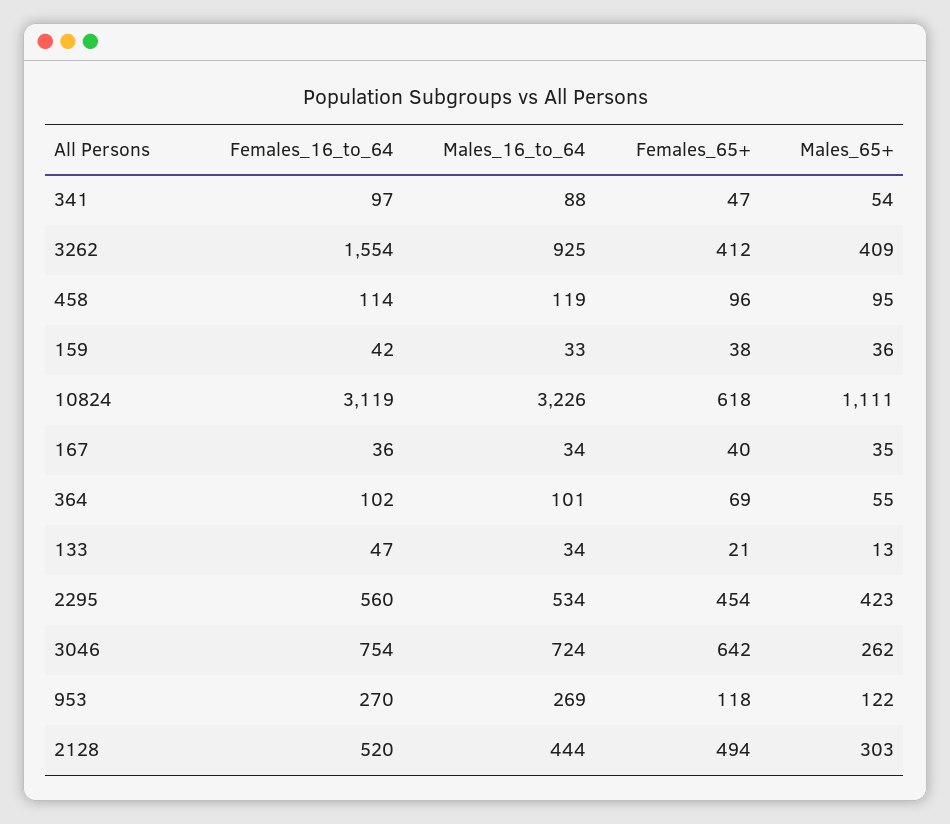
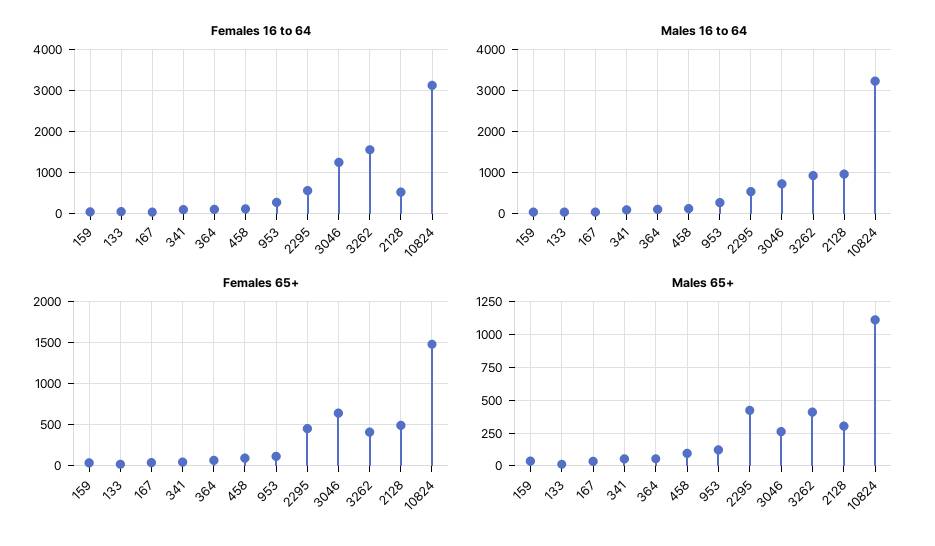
Females_65+, 10824: 618 -> 1500
Females_16_to_64, 3046: 754 -> 1200
Males_16_to_64, 2128: 444 -> 1000

